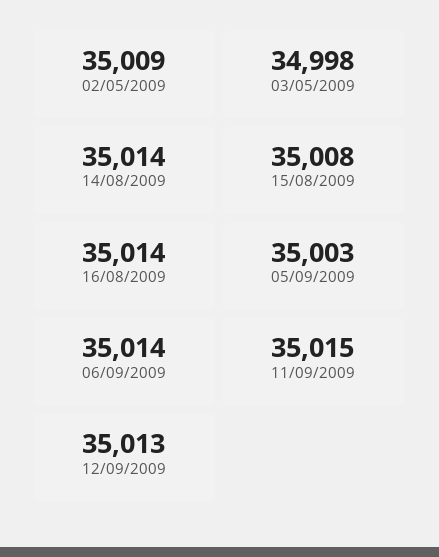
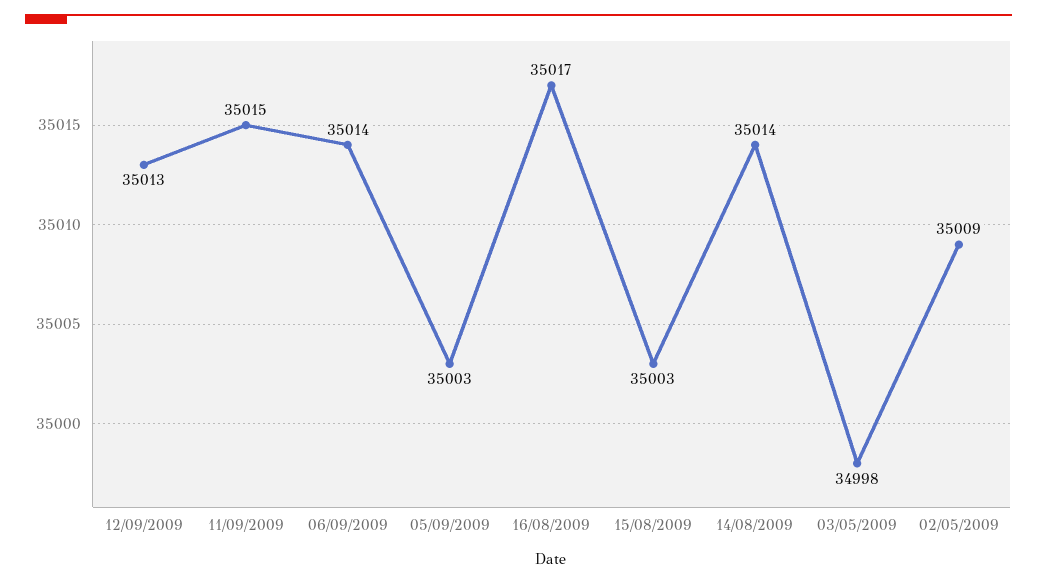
15/08/2009: 35008 -> 35003
16/08/2009: 35014 -> 35017

